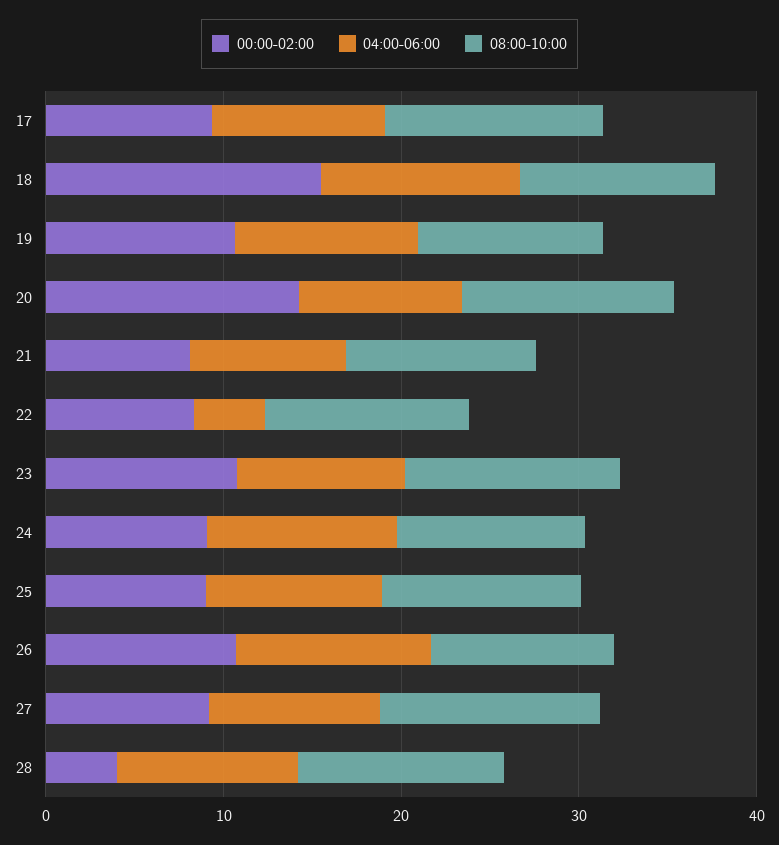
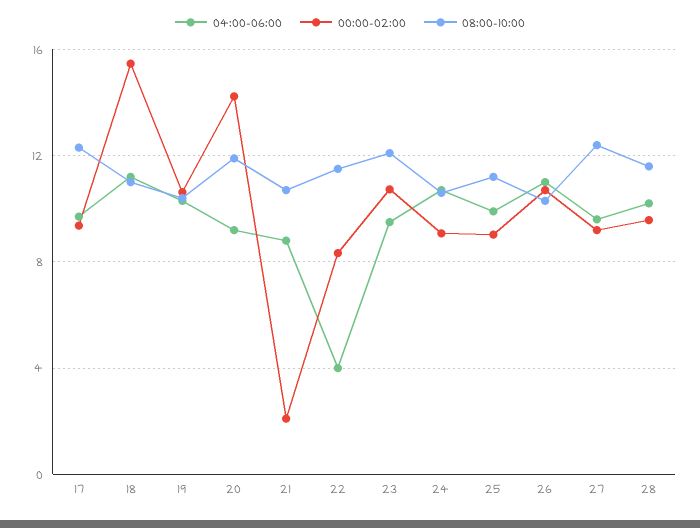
00:00-02:00, 21: 8 -> 2
00:00-02:00, 28: 4 -> 9.5

